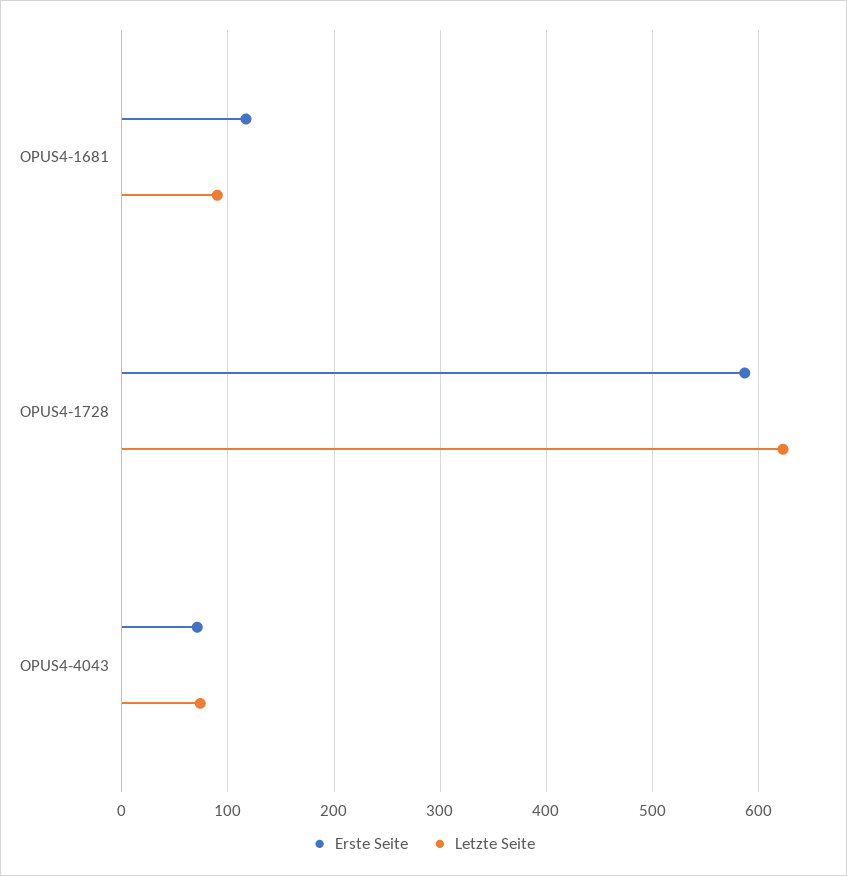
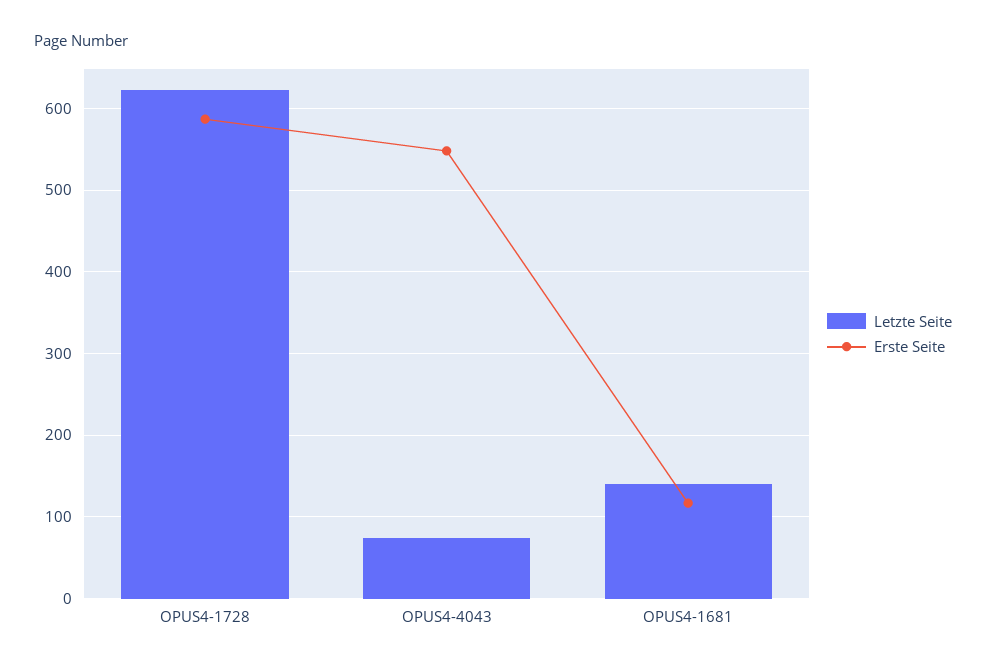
Letzte Seite, OPUS4-1681: 90 -> 140
Erste Seite, OPUS4-4043: 70 -> 550

